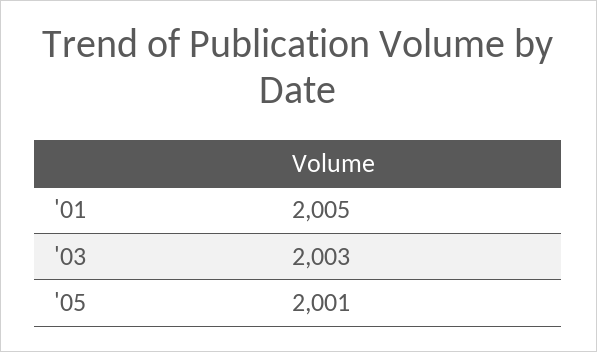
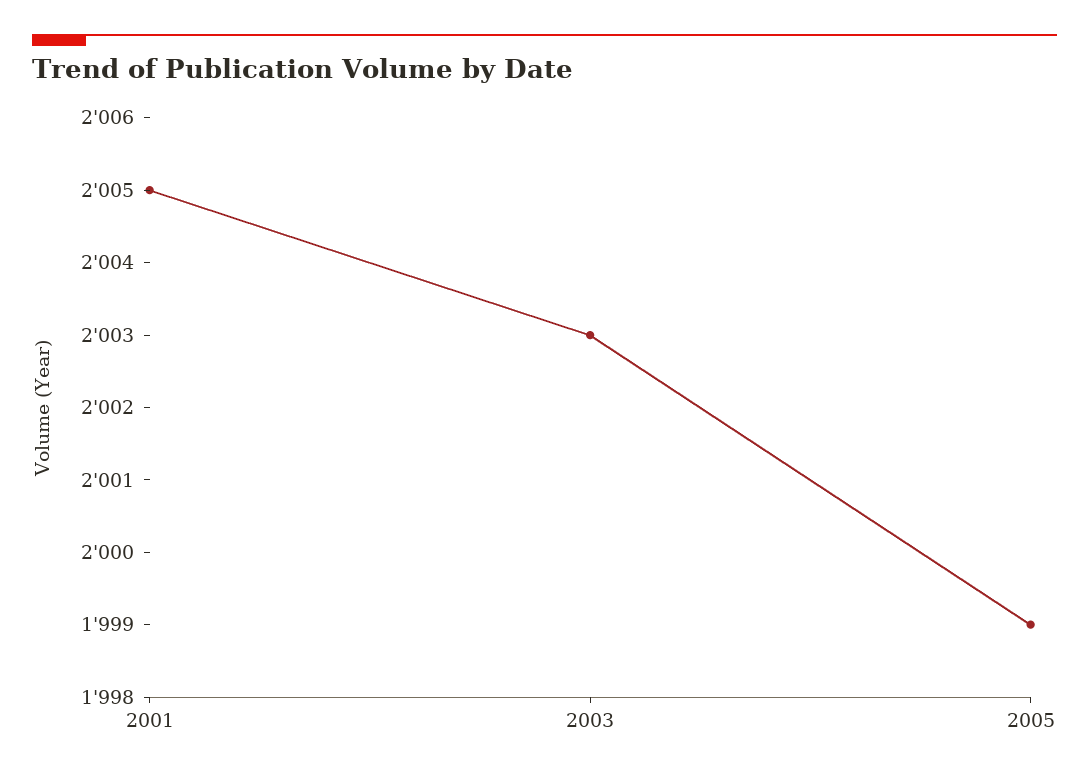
'05: 2001 -> 1999

